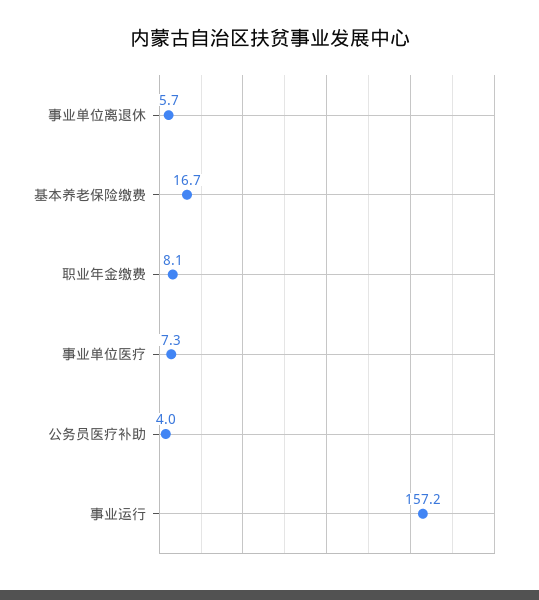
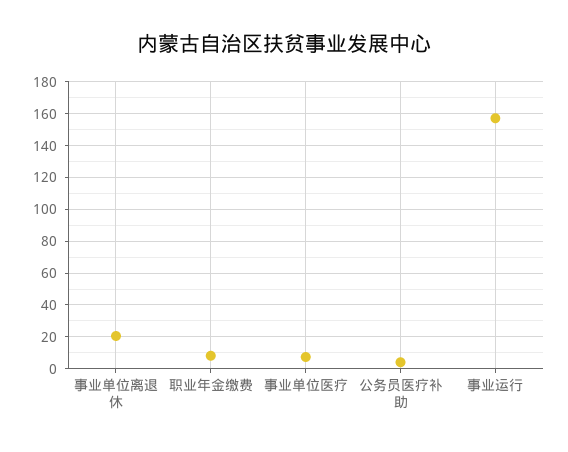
事业单位离退休: 5.7 -> 20
基本养老保险缴费: 16.7 -> none

